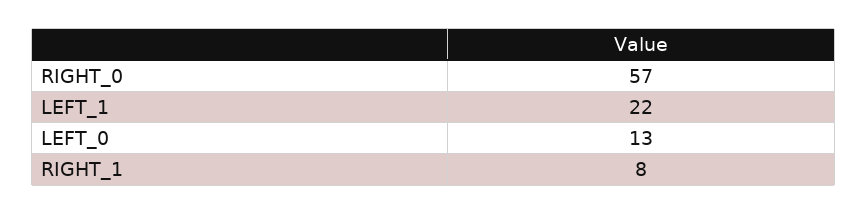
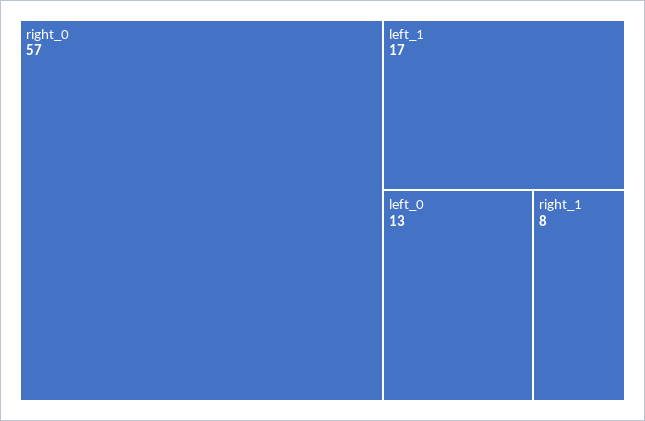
LEFT_1: 22 -> 17

